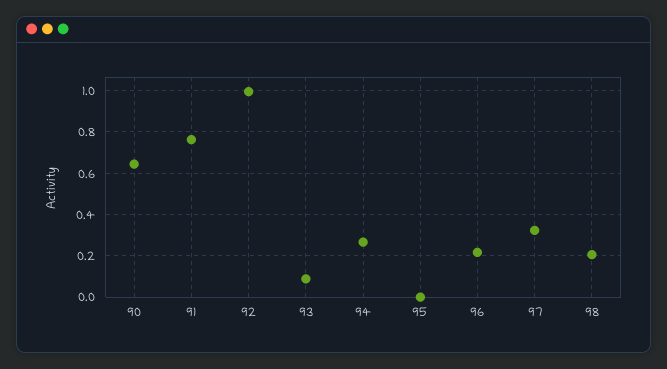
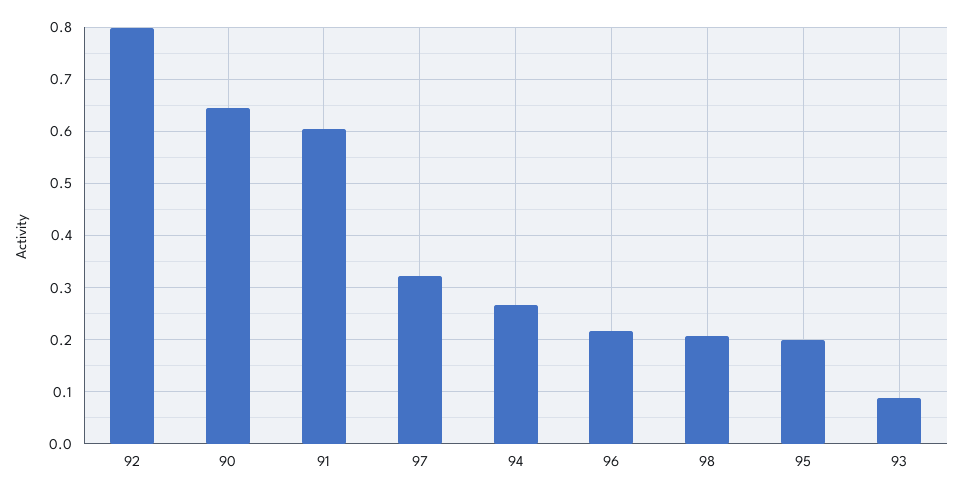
91: 0.75 -> 0.6
92: 1 -> 0.8
95: 0 -> 0.2

